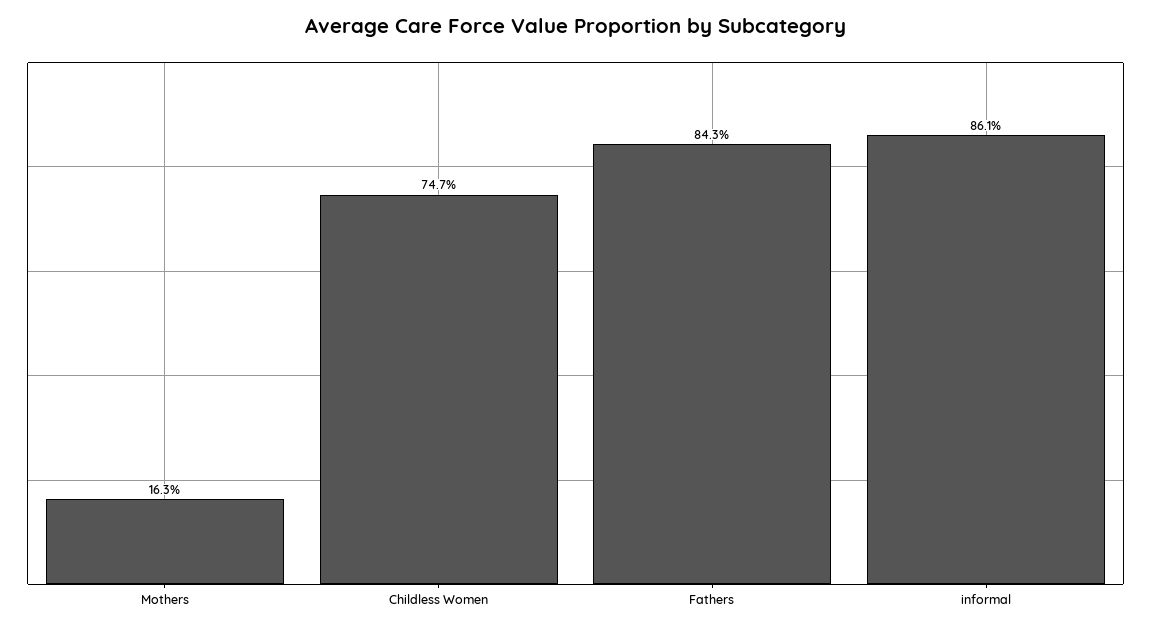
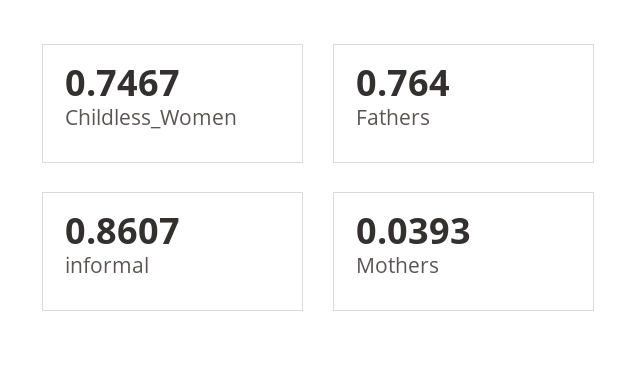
Mothers: 0.163 -> 0.0393
Fathers: 0.843 -> 0.764

